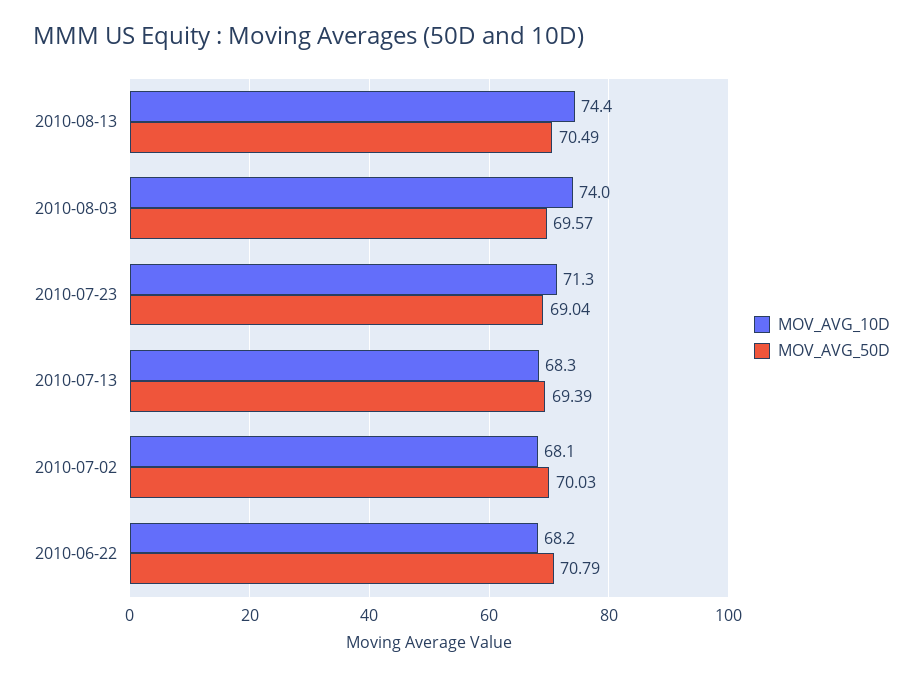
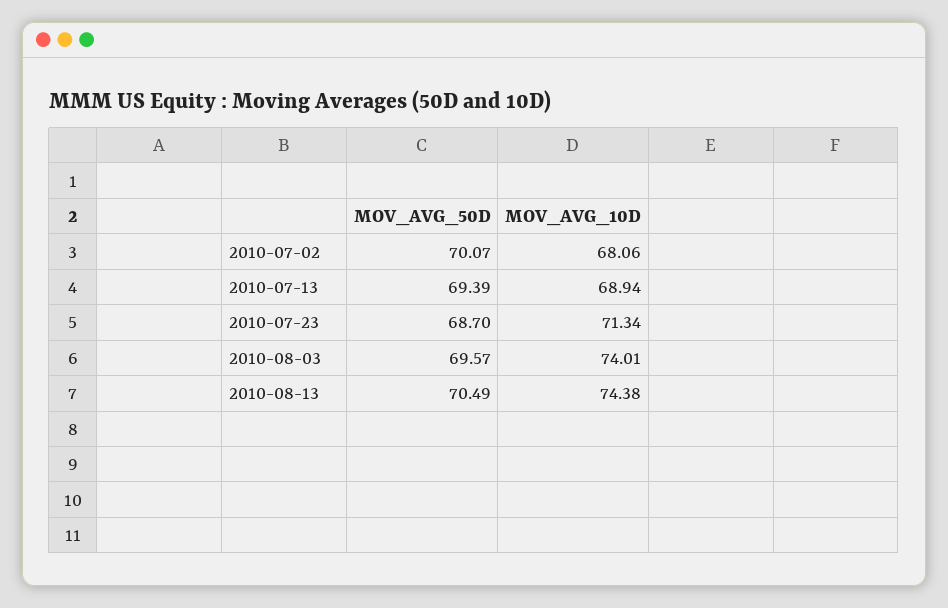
MOV_AVG_50D, 2010-07-23: 69.04 -> 68.7
MOV_AVG_10D, 2010-07-13: 68.3 -> 68.94
MOV_AVG_50D, 2010-07-02: 70.03 -> 70.07
MOV_AVG_10D, 2010-06-22: 68.2 -> none
MOV_AVG_50D, 2010-06-22: 70.79 -> none

